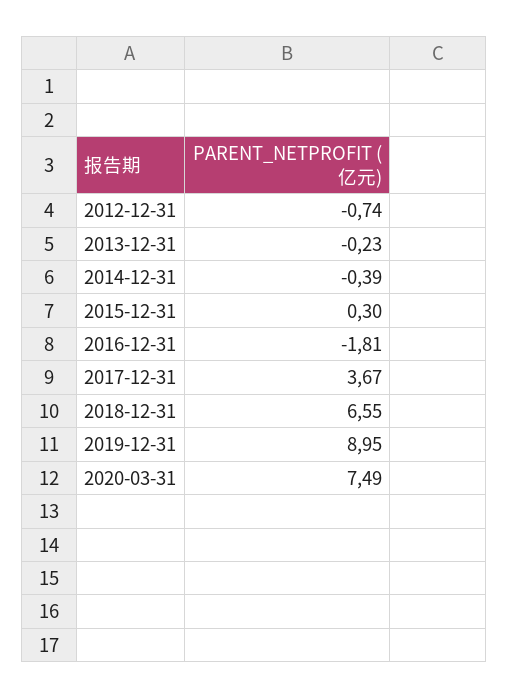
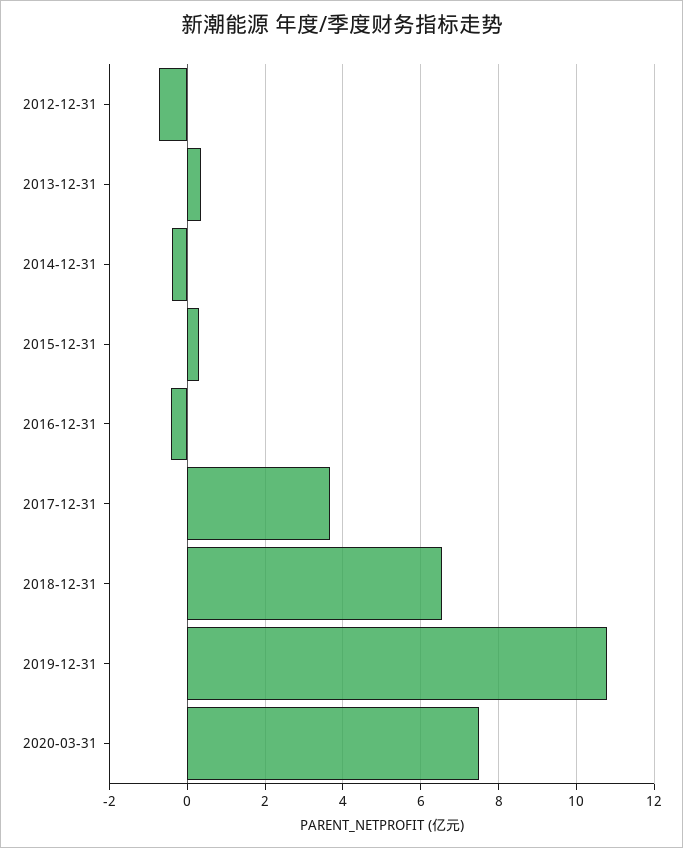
2013-12-31: -0.23 -> 0.4
2016-12-31: -1.81 -> -0.4
2019-12-31: 8.95 -> 10.8

